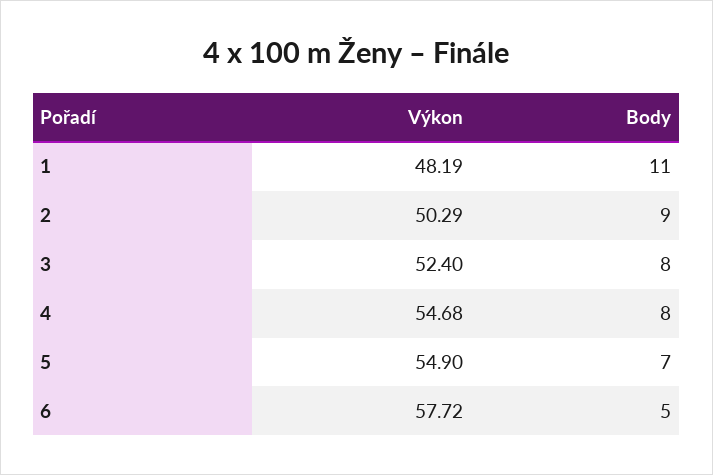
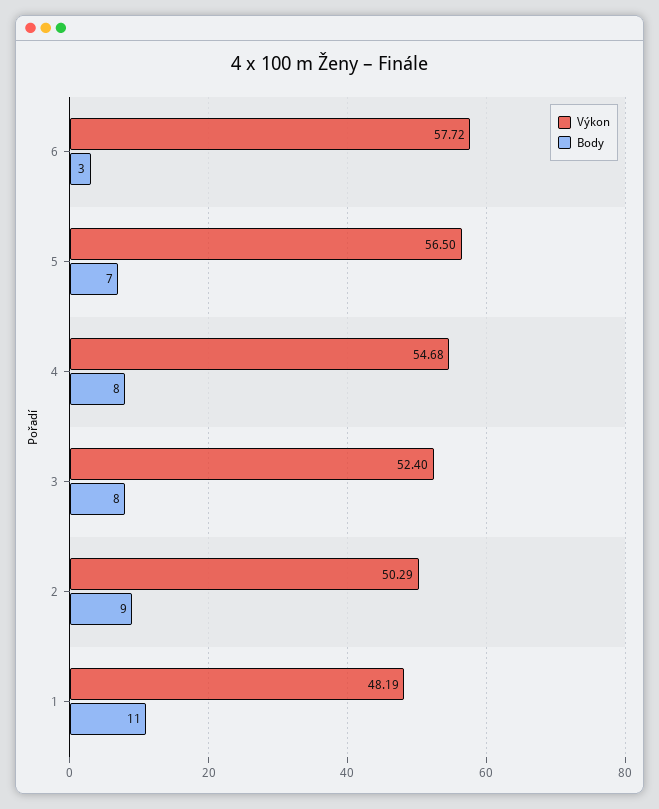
Výkon, 5: 54.9 -> 56.5
Body, 6: 5 -> 3

